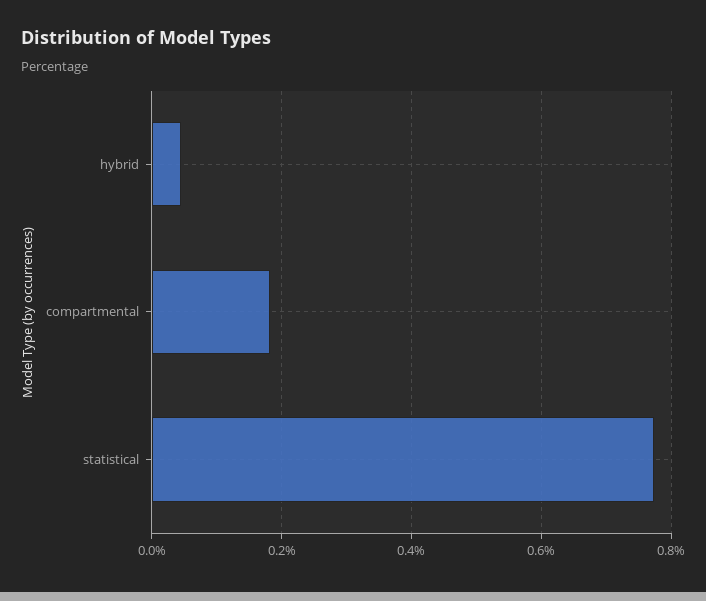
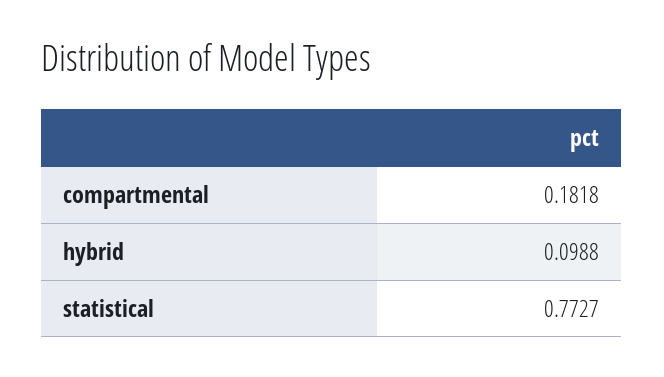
hybrid: 0.04 -> 0.0988

